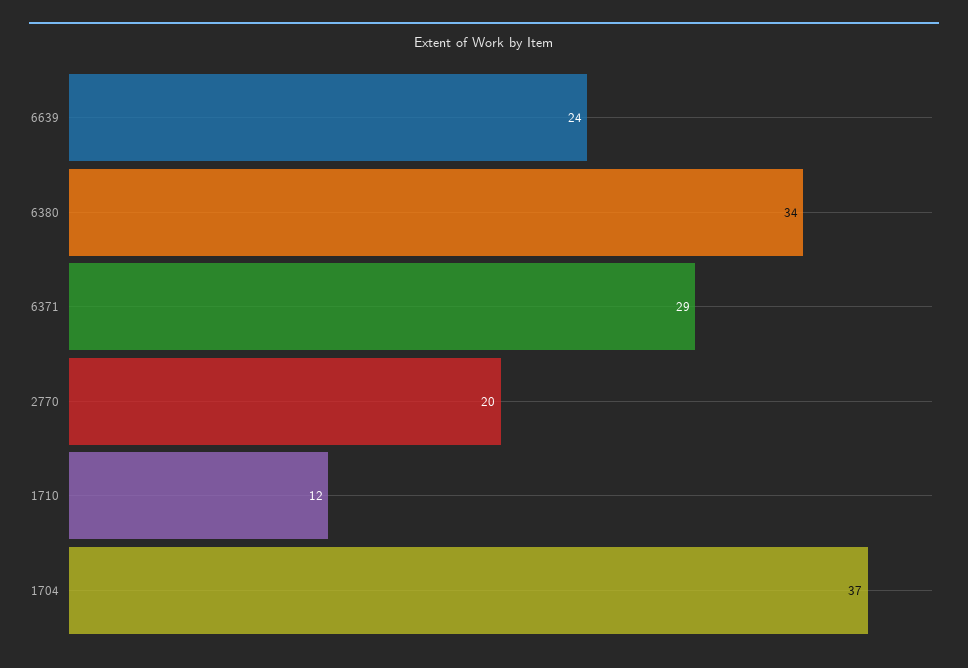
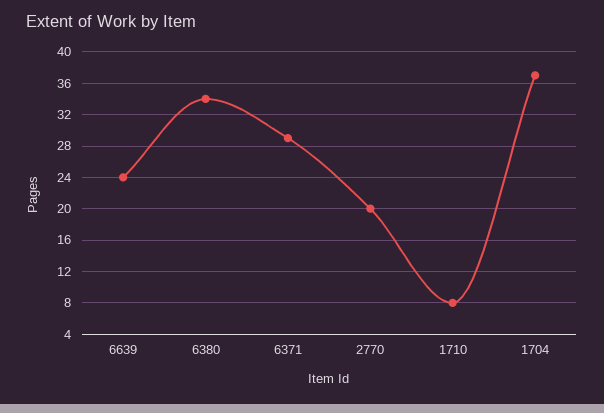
1710: 12 -> 8

